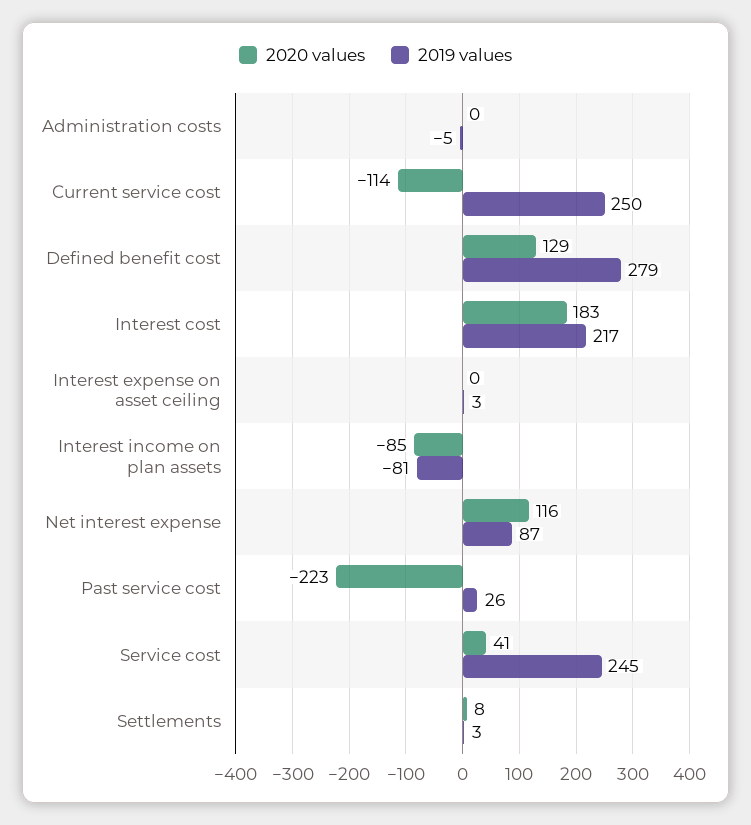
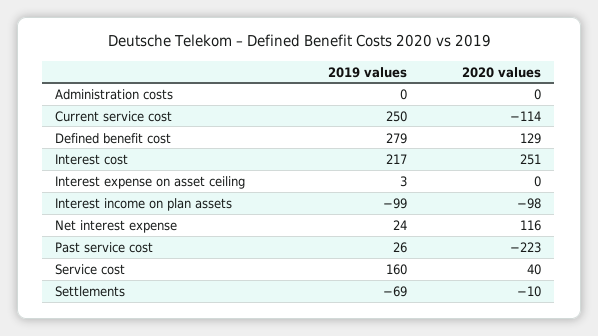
2019 values, Administration costs: -5 -> 0
2020 values, Interest cost: 183 -> 251
2020 values, Interest income on plan assets: -85 -> -98
2019 values, Interest income on plan assets: -81 -> -99
2019 values, Net interest expense: 87 -> 24
2020 values, Service cost: 41 -> 40
2019 values, Service cost: 245 -> 160
2020 values, Settlements: 8 -> -10
2019 values, Settlements: 3 -> -69

